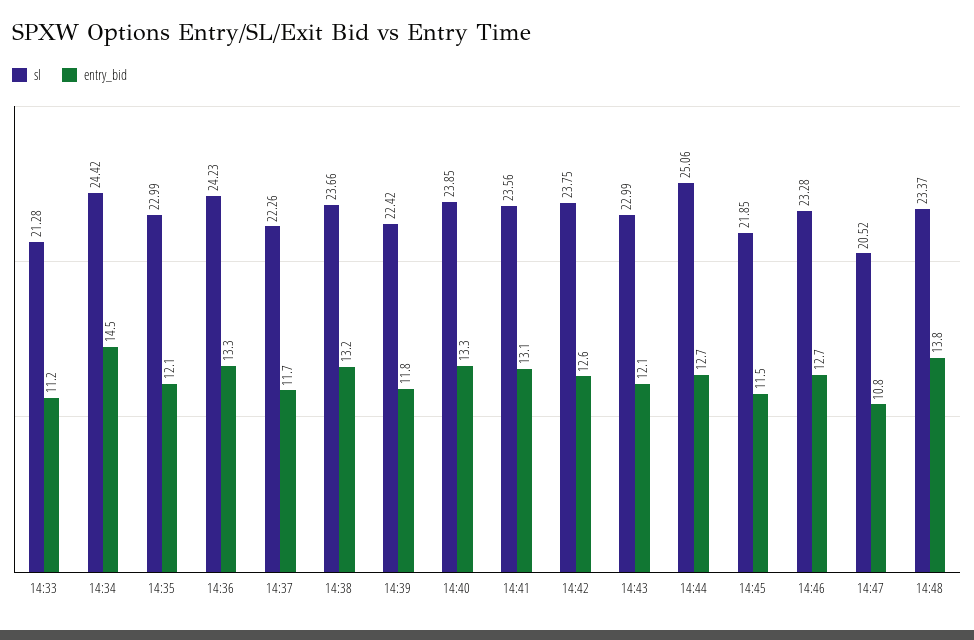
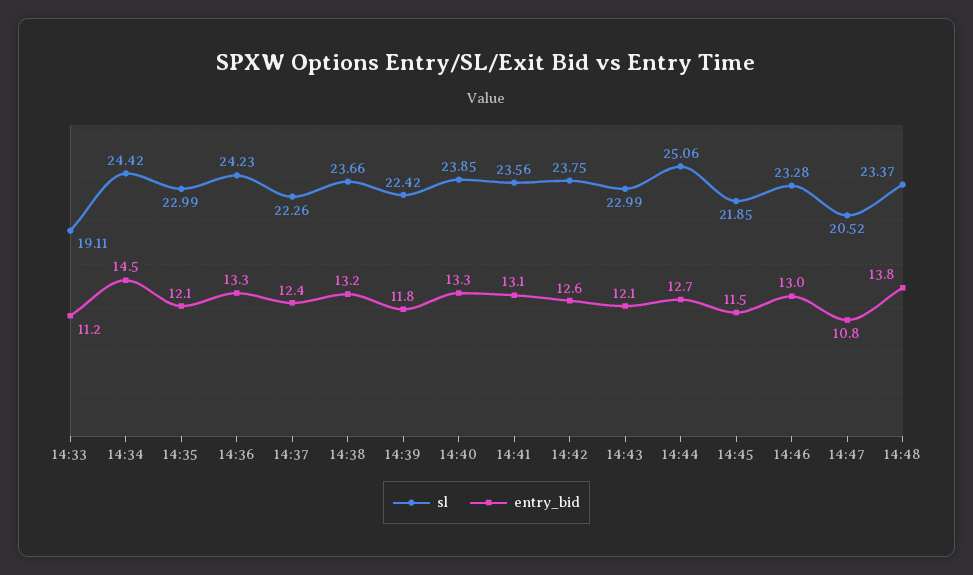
sl, 14:33: 21.28 -> 19.11
entry_bid, 14:37: 11.7 -> 12.4
entry_bid, 14:46: 12.7 -> 13

